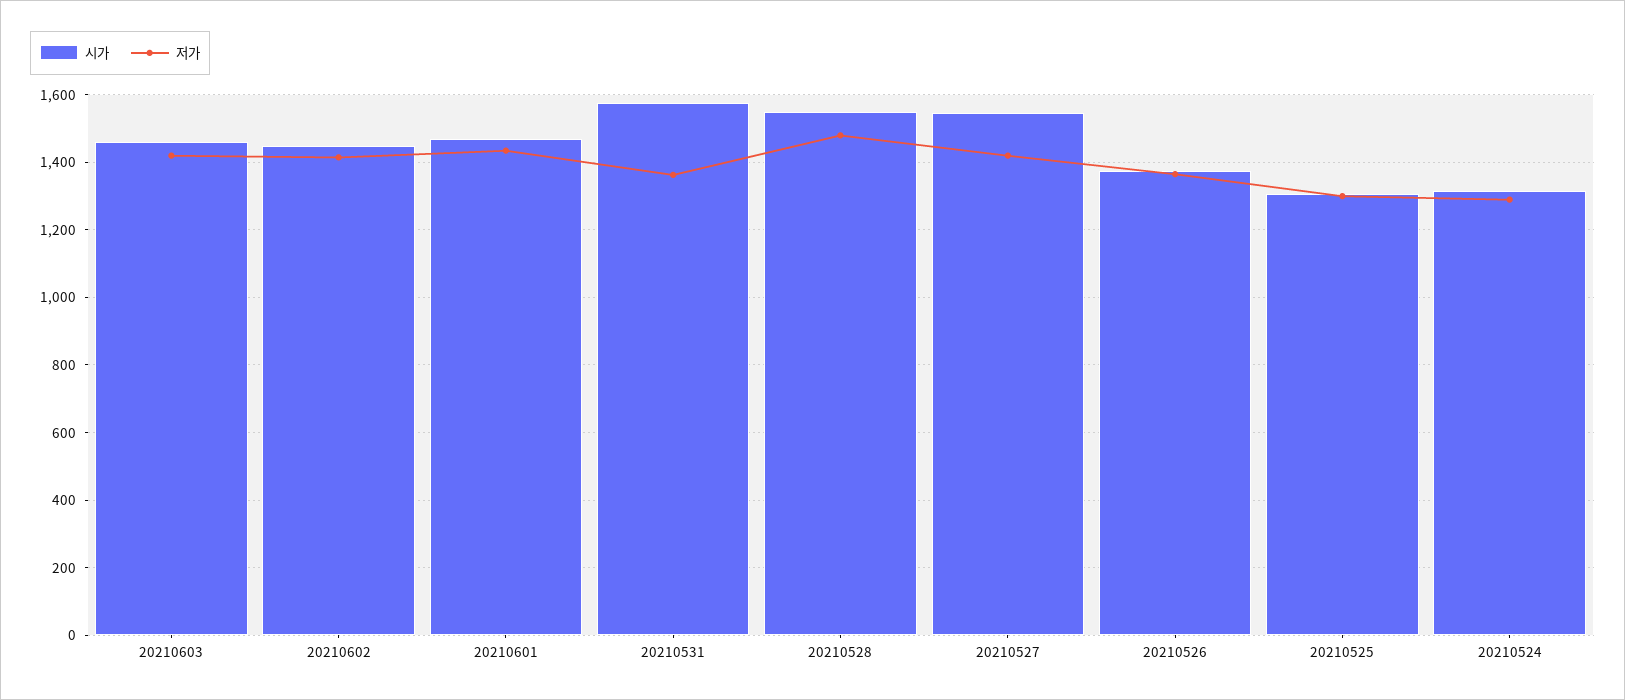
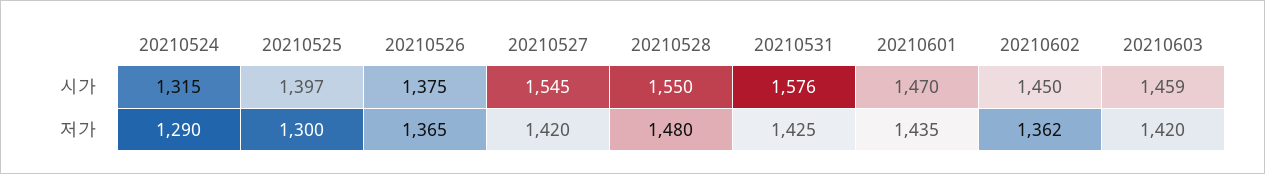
저가, 20210602: 1420 -> 1362
저가, 20210531: 1360 -> 1425
시가, 20210525: 1300 -> 1397

